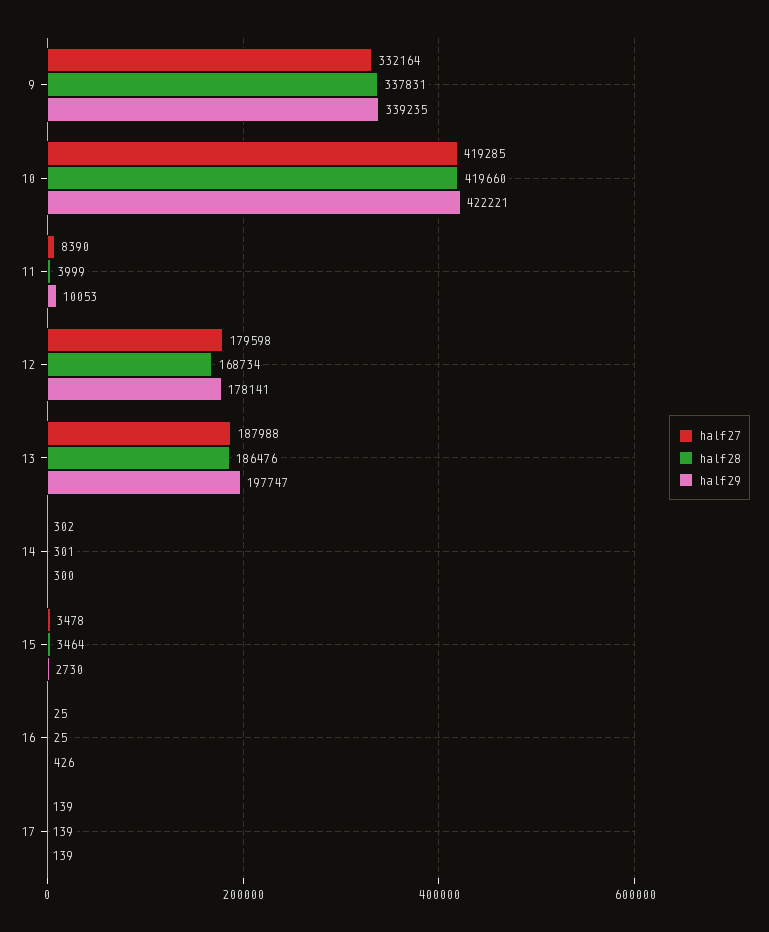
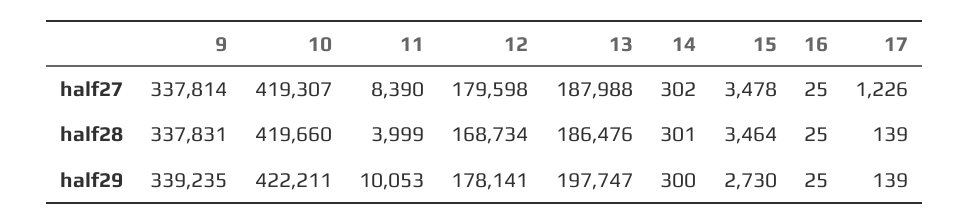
half27, 9: 332164 -> 337814
half27, 10: 419285 -> 419307
half29, 10: 422221 -> 422211
half29, 16: 426 -> 25
half27, 17: 139 -> 1226

